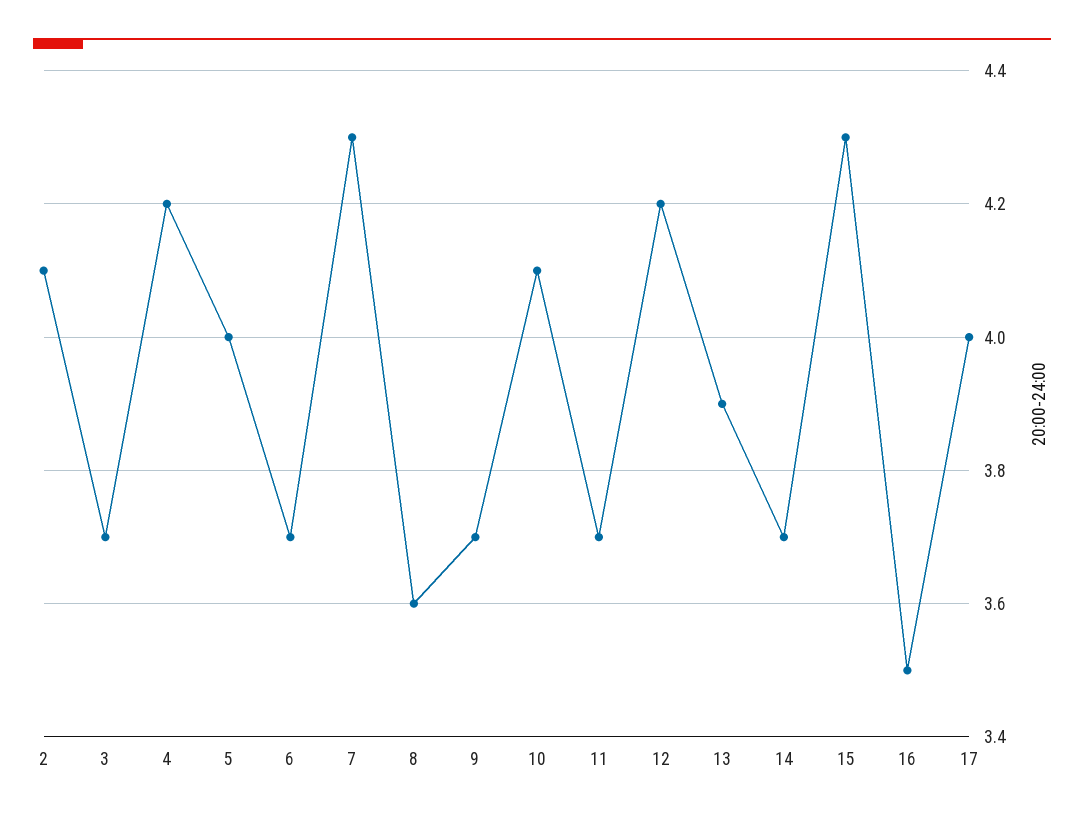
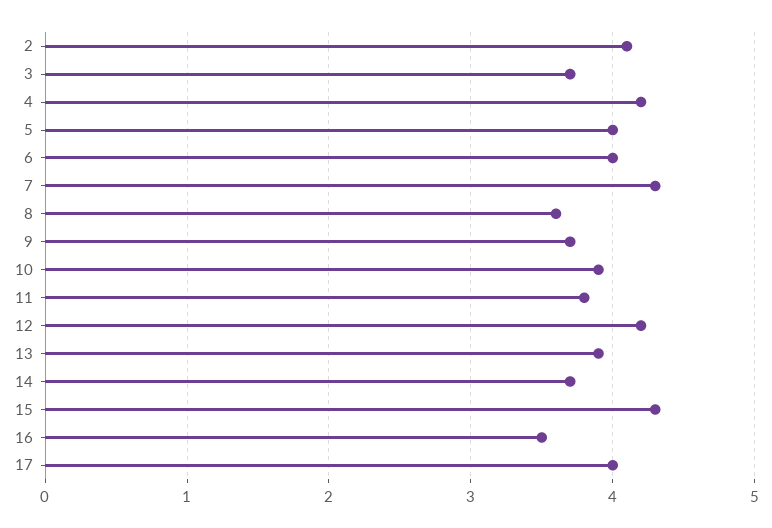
6: 3.7 -> 4
10: 4.1 -> 3.9
11: 3.7 -> 3.8

